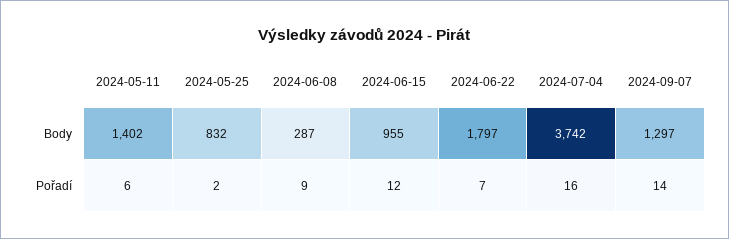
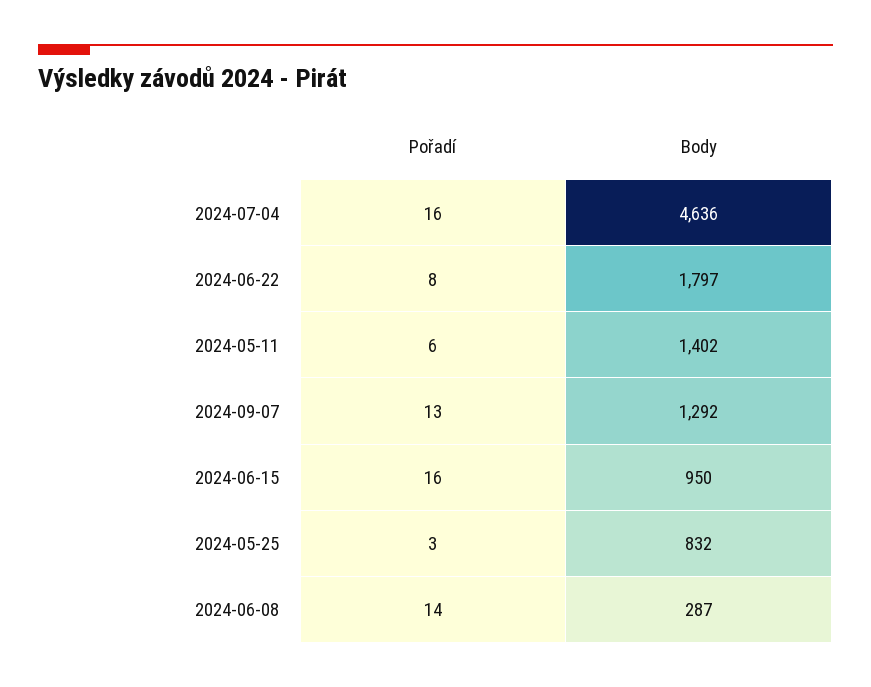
2024-06-15, Body: 955 -> 950
2024-07-04, Body: 3742 -> 4636
2024-09-07, Body: 1297 -> 1292
2024-05-25, Pořadí: 2 -> 3
2024-06-08, Pořadí: 9 -> 14
2024-06-15, Pořadí: 12 -> 16
2024-06-22, Pořadí: 7 -> 8
2024-09-07, Pořadí: 14 -> 13

